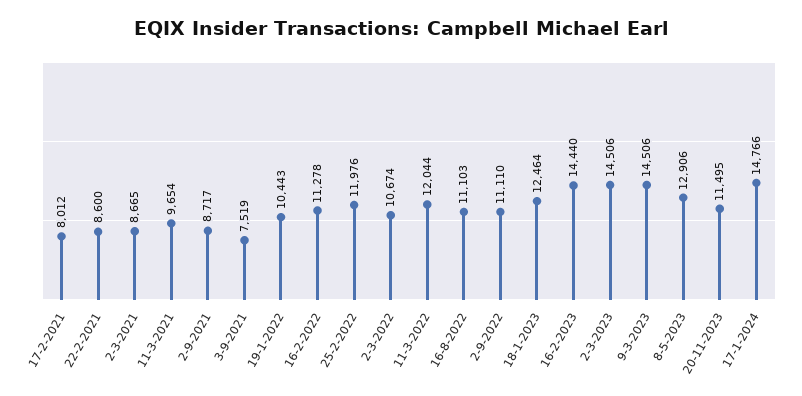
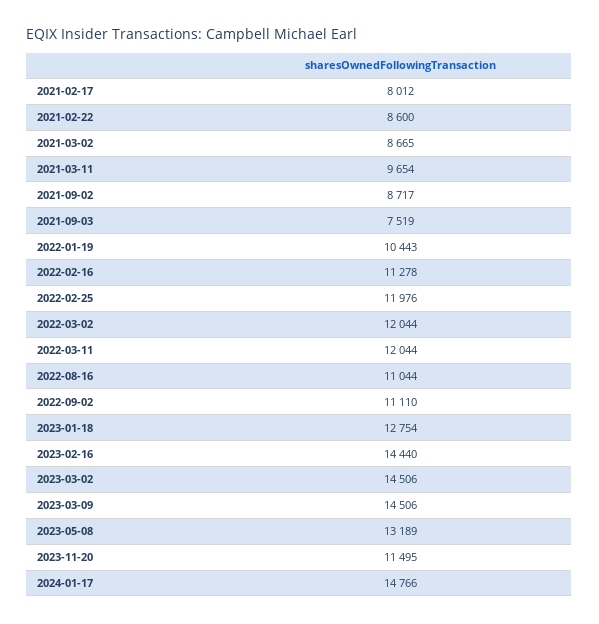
2-3-2022: 10674 -> 12044
16-8-2022: 11103 -> 11044
18-1-2023: 12464 -> 12754
8-5-2023: 12906 -> 13189

